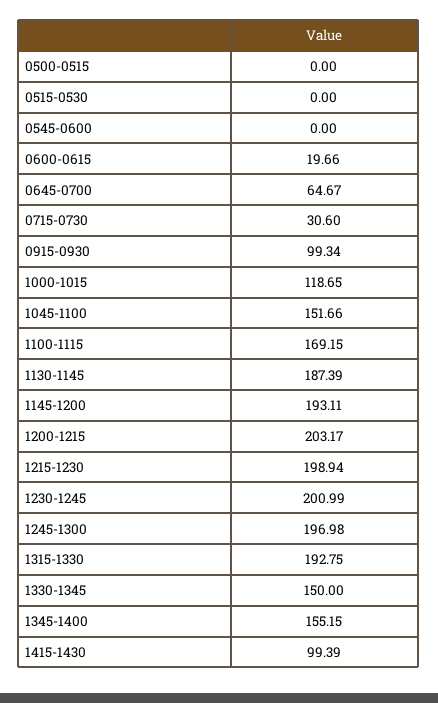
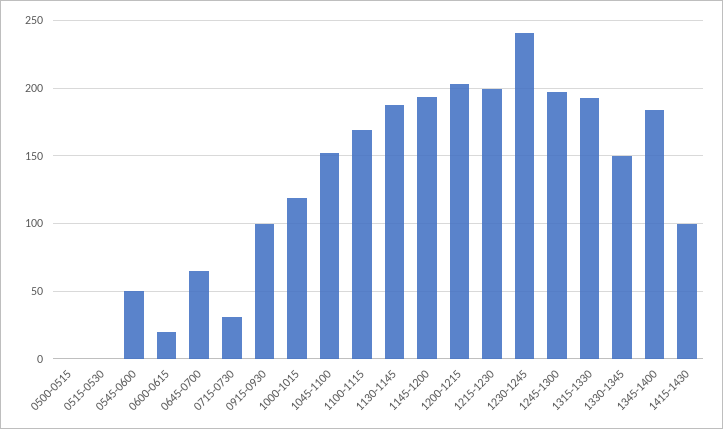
0545-0600: 0 -> 50
1230-1245: 200.99 -> 240
1345-1400: 155.15 -> 185

